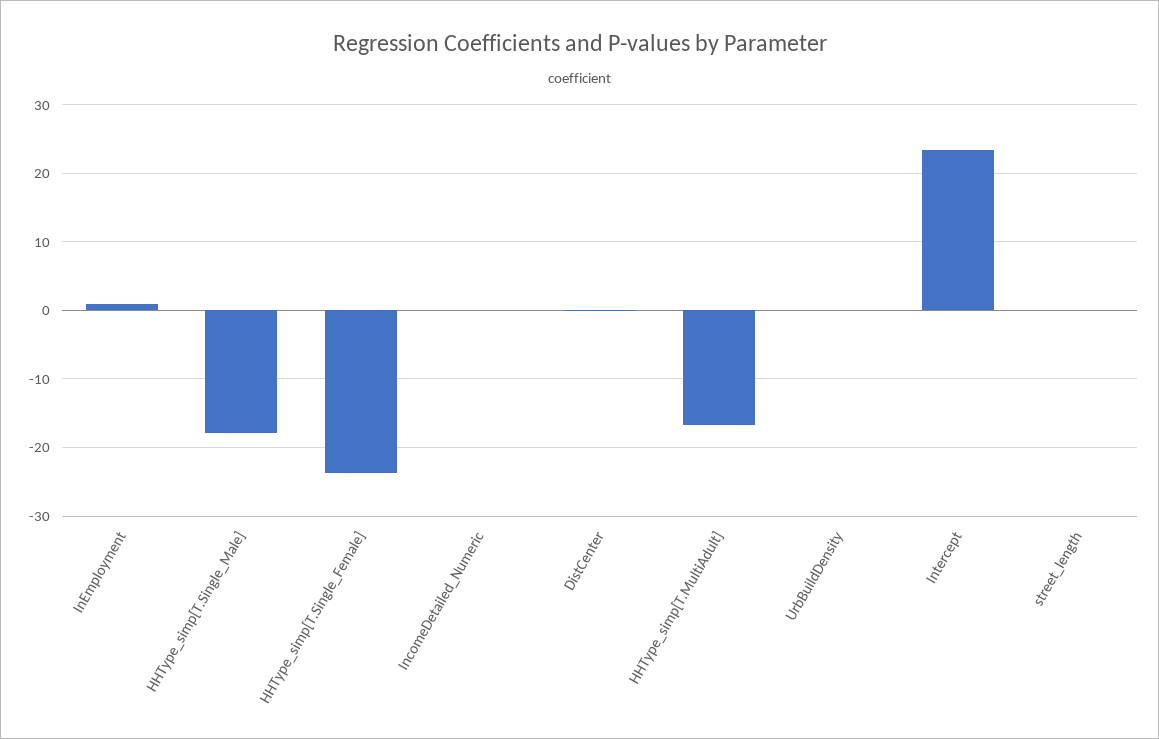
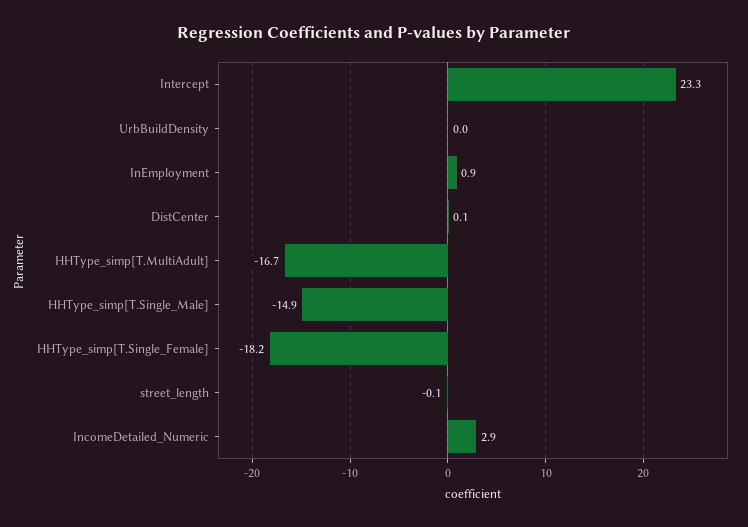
HHType_simp[T.Single_Male]: -18 -> -14.9
HHType_simp[T.Single_Female]: -24 -> -18.2
IncomeDetailed_Numeric: 0 -> 2.9

